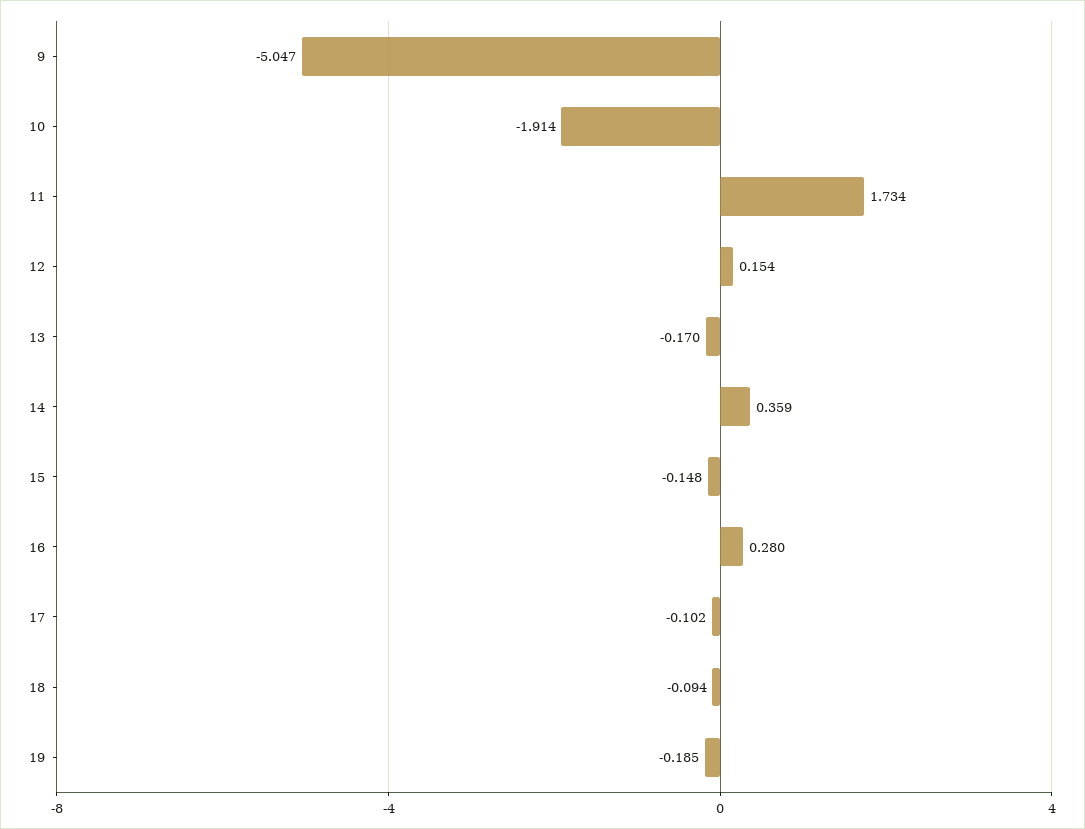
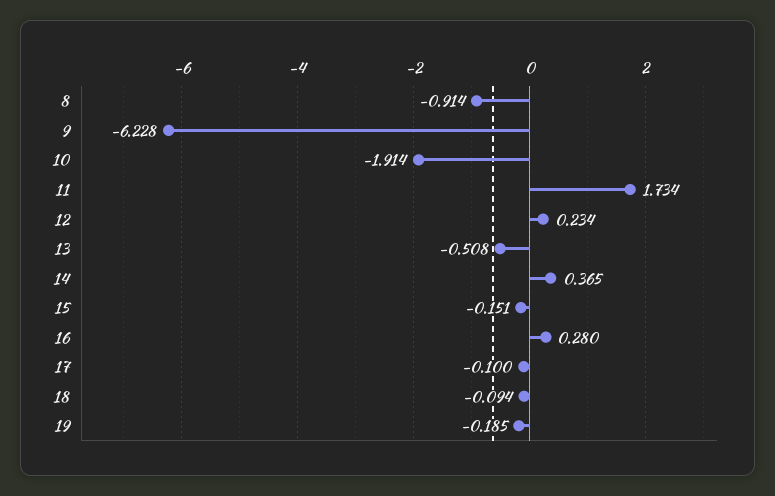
9: -5.047 -> -6.228
12: 0.154 -> 0.234
13: -0.17 -> -0.508
14: 0.359 -> 0.365
15: -0.148 -> -0.151
17: -0.102 -> -0.1
8: none -> -0.914

